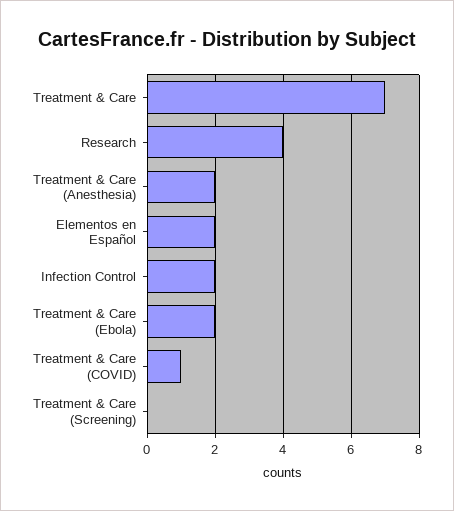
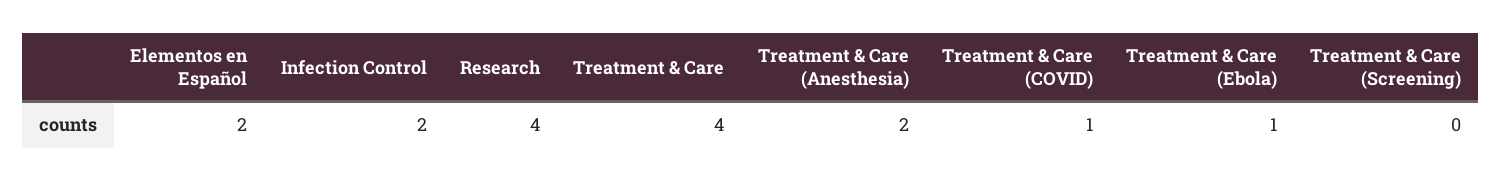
Treatment & Care: 7 -> 4
Treatment & Care (Ebola): 2 -> 1

